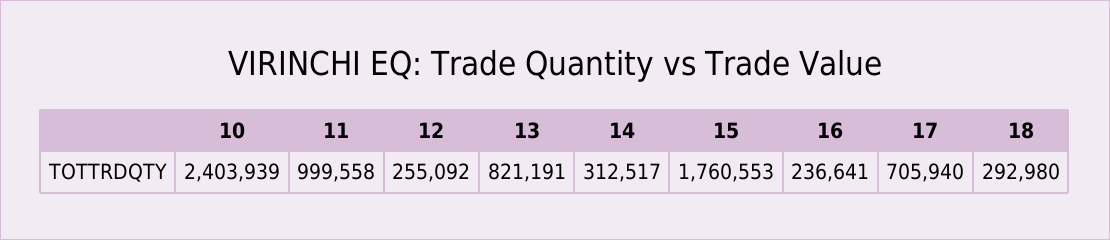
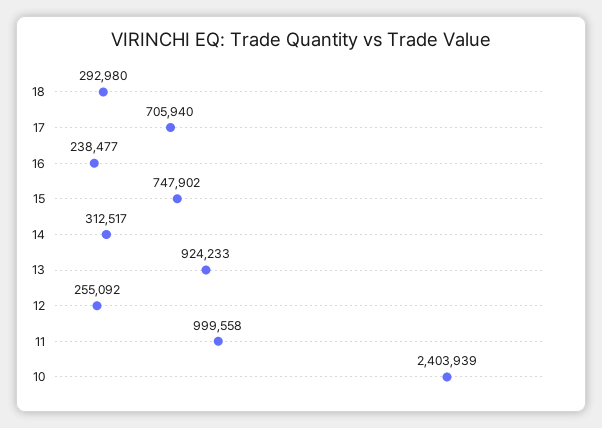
13: 821191 -> 924233
15: 1760553 -> 747902
16: 236641 -> 238477

